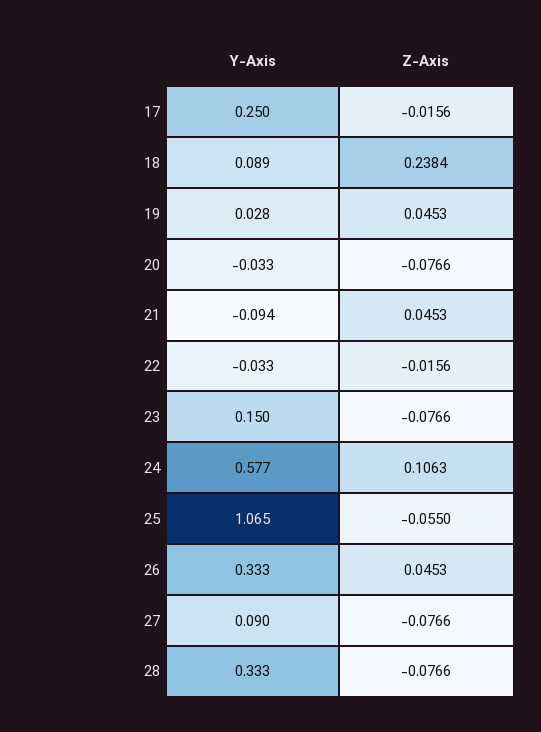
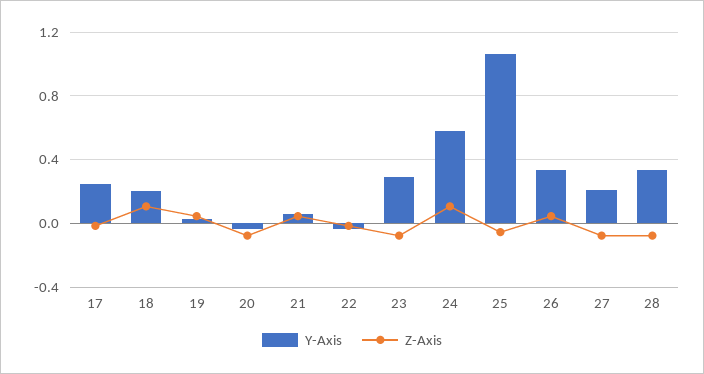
Y-Axis, 18: 0.089 -> 0.2
Z-Axis, 18: 0.2384 -> 0.1
Y-Axis, 21: -0.094 -> 0.05
Y-Axis, 23: 0.15 -> 0.3
Y-Axis, 27: 0.09 -> 0.2

